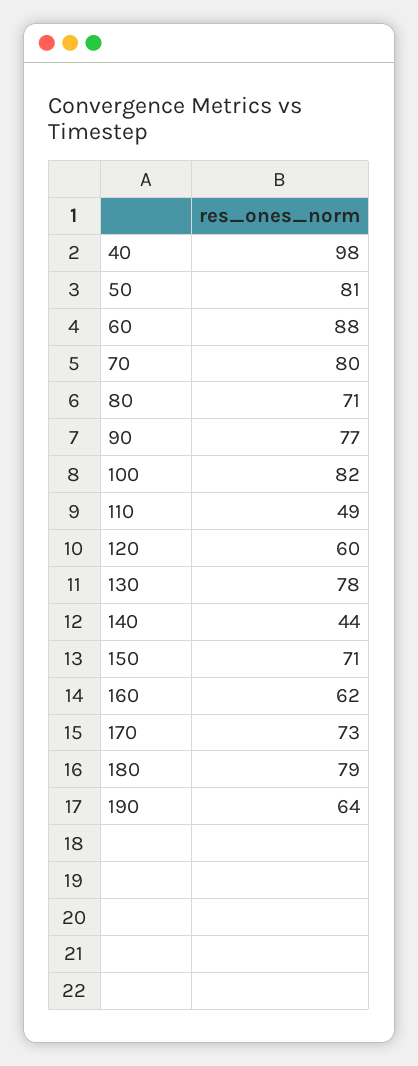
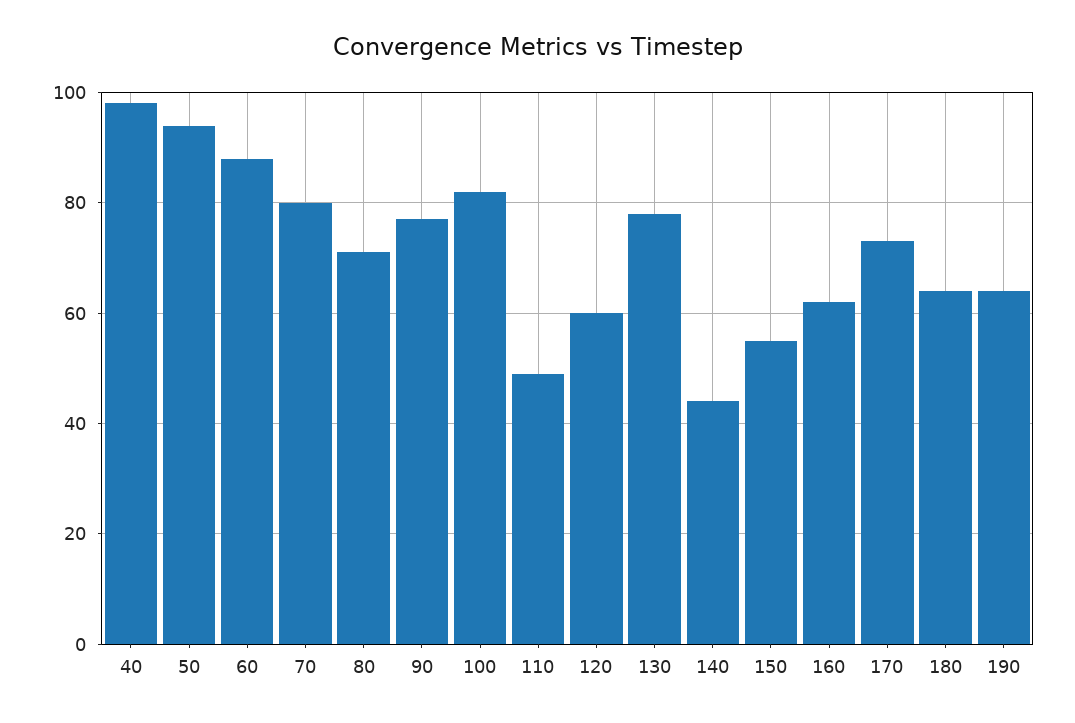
50: 81 -> 95
150: 71 -> 55
180: 79 -> 65

